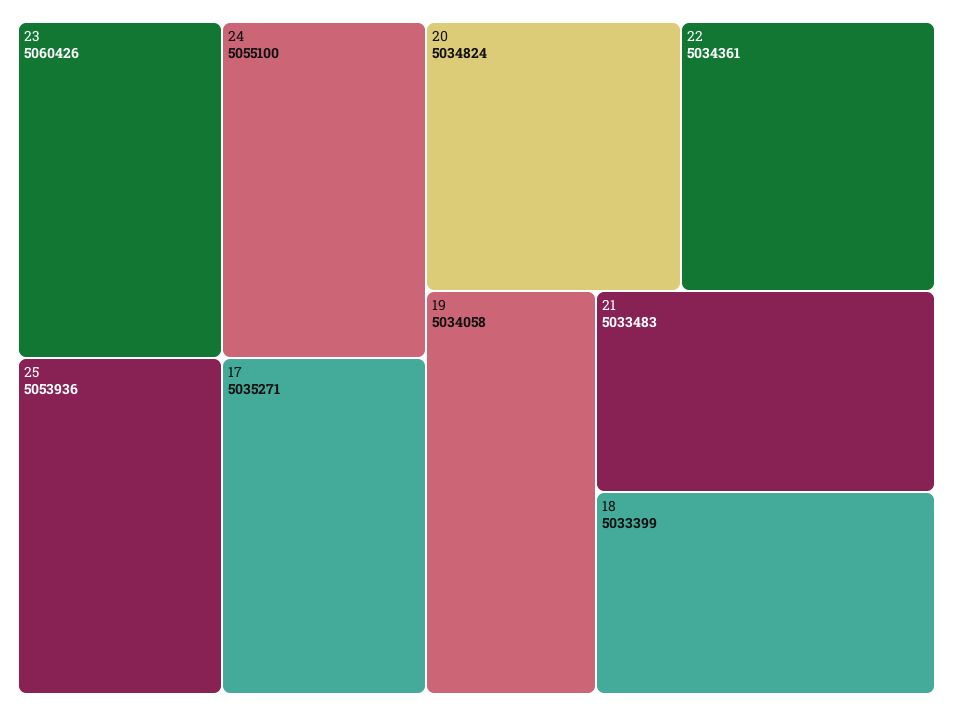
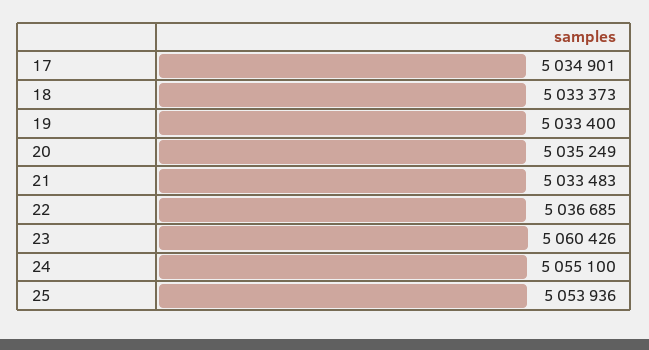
17: 5035271 -> 5034901
20: 5034824 -> 5035249
22: 5034361 -> 5036685
19: 5034058 -> 5033400
18: 5033399 -> 5033373

